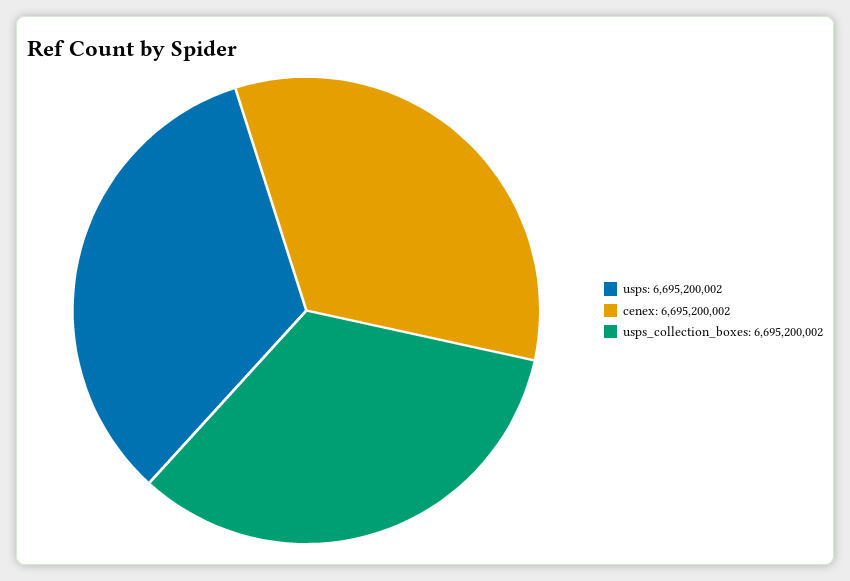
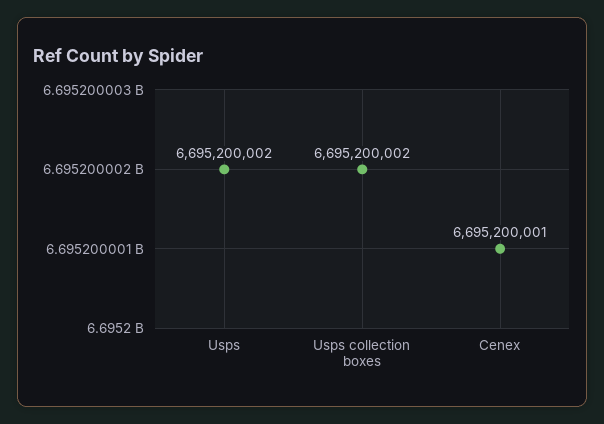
cenex: 6695200002 -> 6695200001

